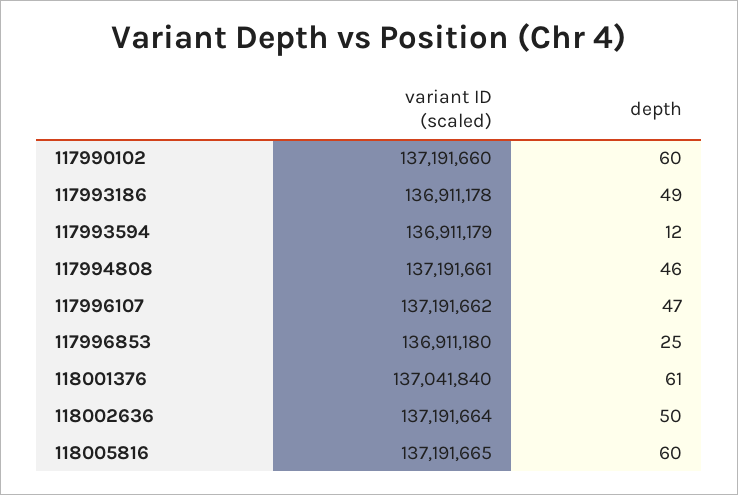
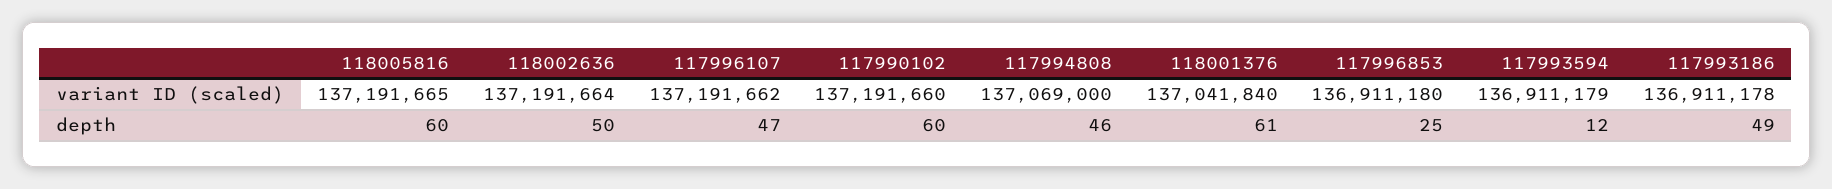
variant ID (scaled), 117994808: 137191661 -> 137069000

